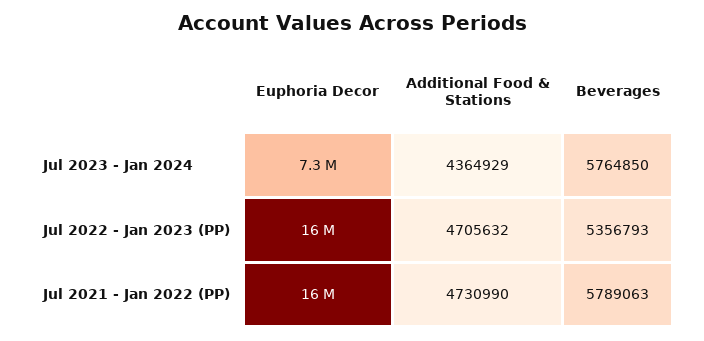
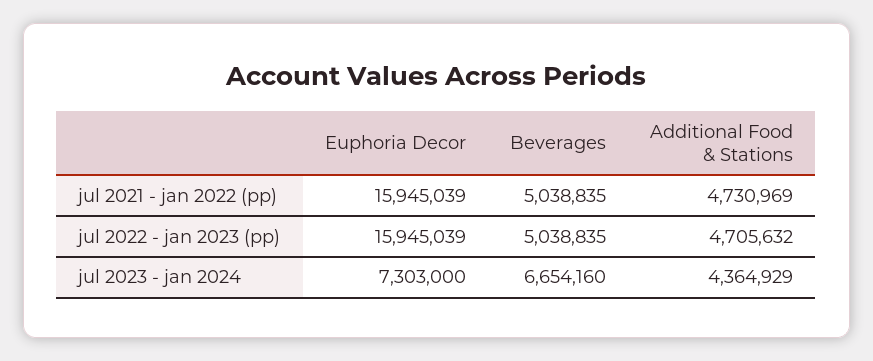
Beverages, Jul 2023 - Jan 2024: 5764850 -> 6654160
Beverages, Jul 2022 - Jan 2023 (PP): 5356793 -> 5038835
Additional Food & Stations, Jul 2021 - Jan 2022 (PP): 4730990 -> 4730969
Beverages, Jul 2021 - Jan 2022 (PP): 5789063 -> 5038835

